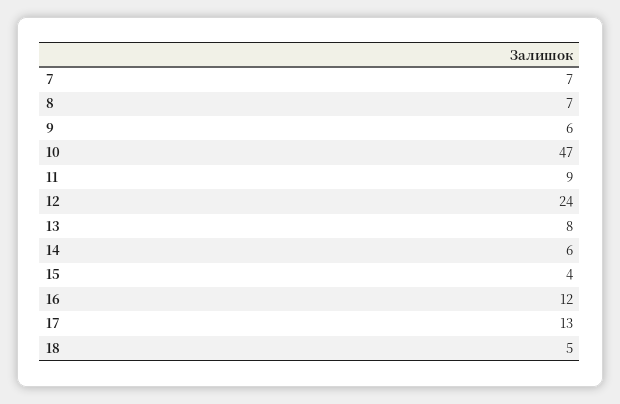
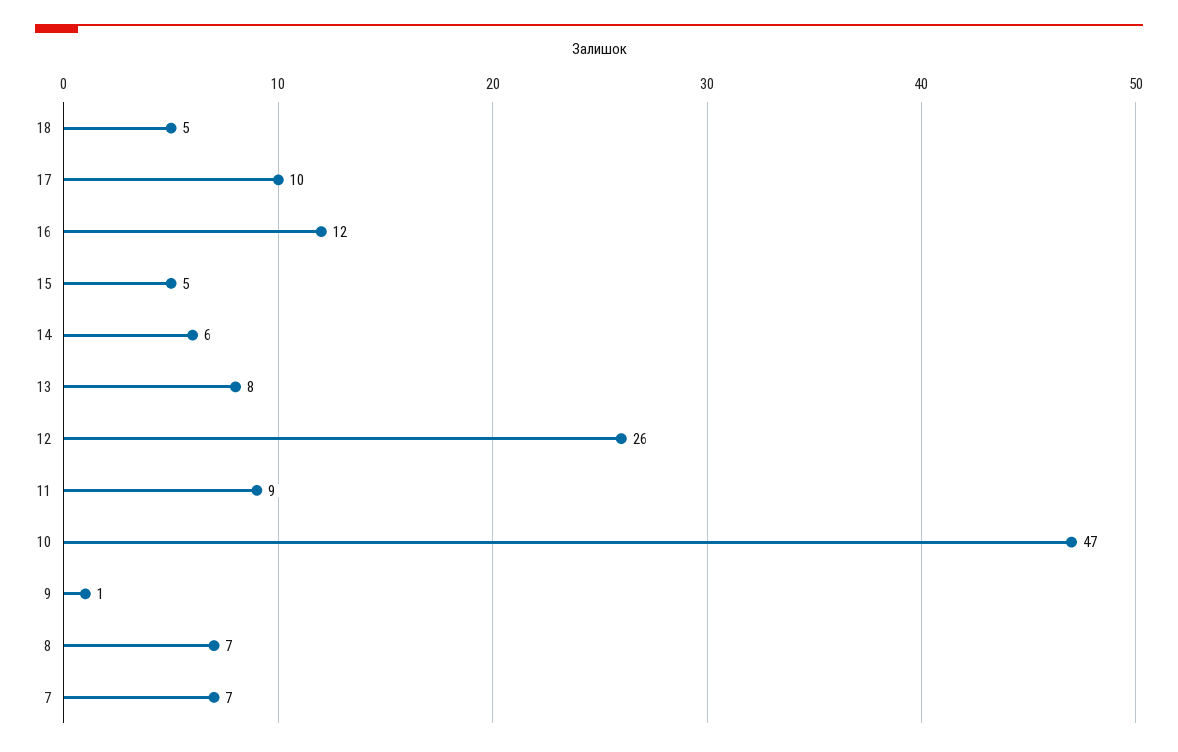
9: 6 -> 1
12: 24 -> 26
15: 4 -> 5
17: 13 -> 10

